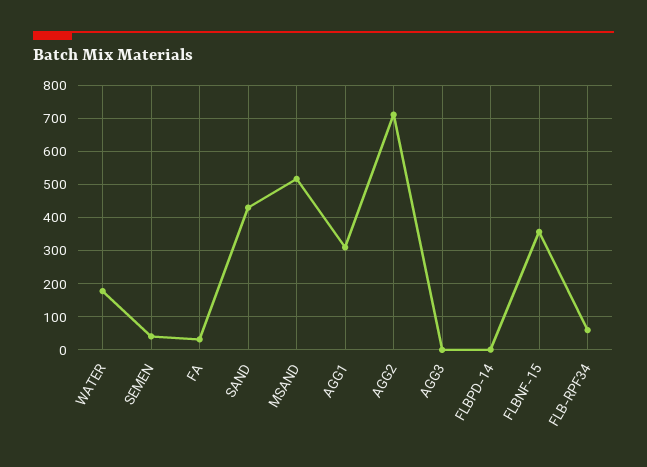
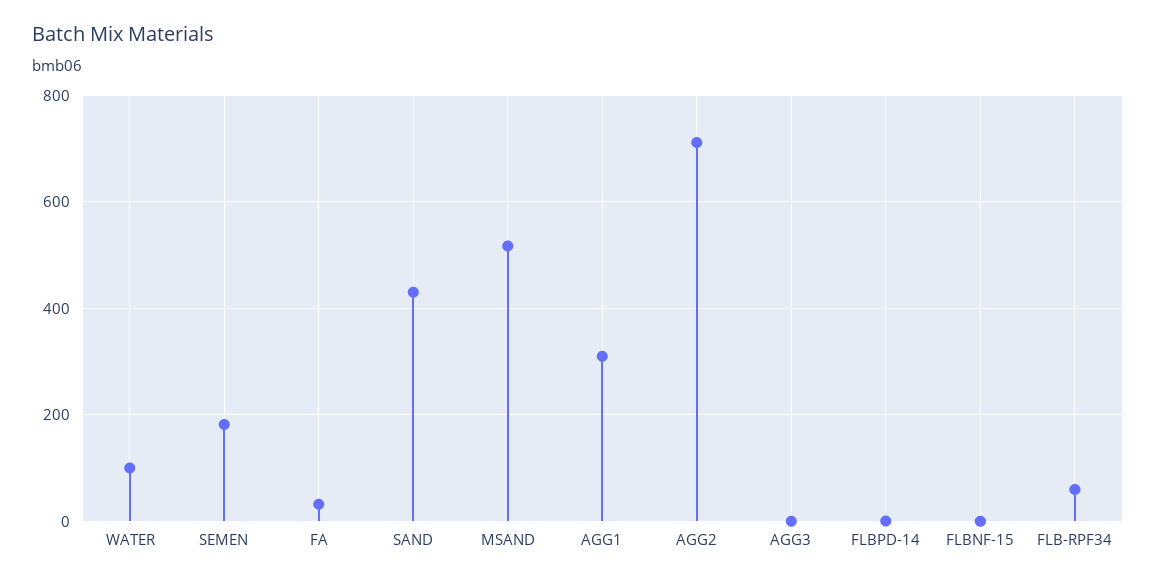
WATER: 180 -> 100
SEMEN: 40 -> 180
FLBNF-15: 360 -> 0

